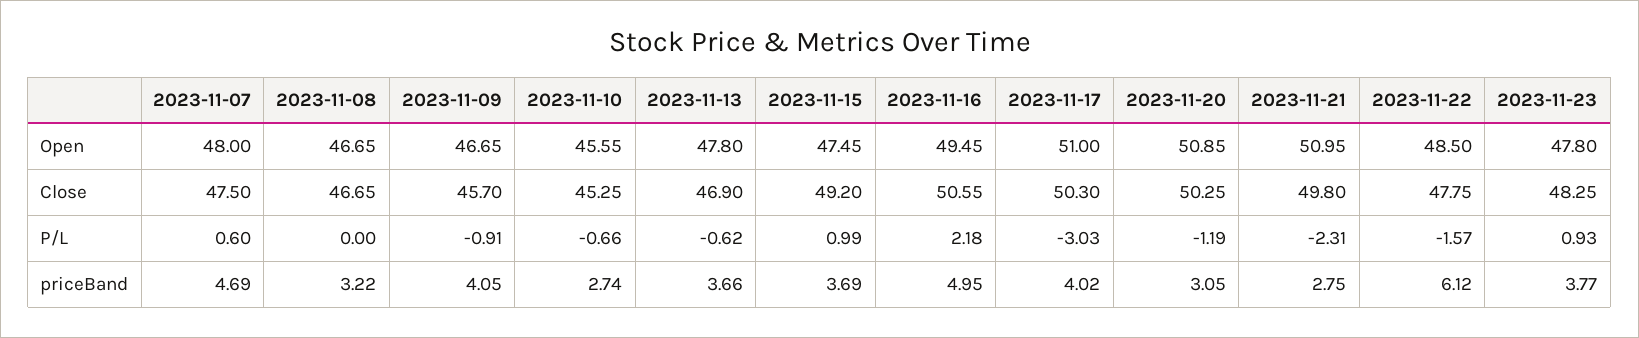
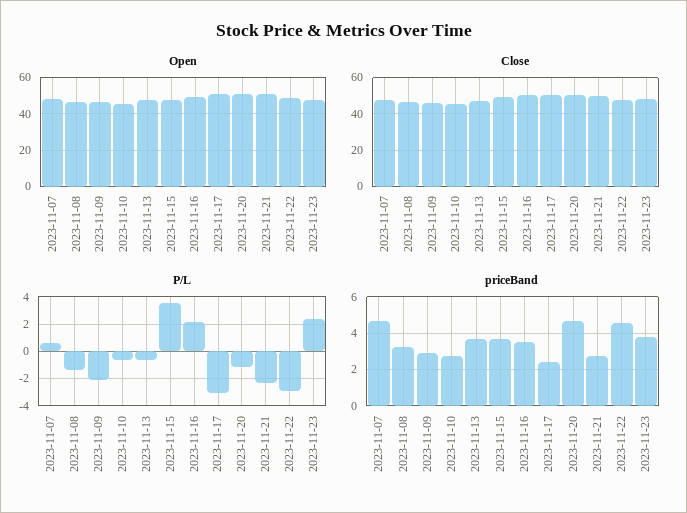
P/L, 2023-11-08: 0 -> -1.5
P/L, 2023-11-09: -0.91 -> -2
P/L, 2023-11-15: 0.99 -> 3.5
P/L, 2023-11-22: -1.57 -> -3
P/L, 2023-11-23: 0.93 -> 2.5
priceBand, 2023-11-09: 4.05 -> 3
priceBand, 2023-11-16: 4.95 -> 3.5
priceBand, 2023-11-17: 4.02 -> 2.5
priceBand, 2023-11-20: 3.05 -> 4.5
priceBand, 2023-11-22: 6.12 -> 4.5

